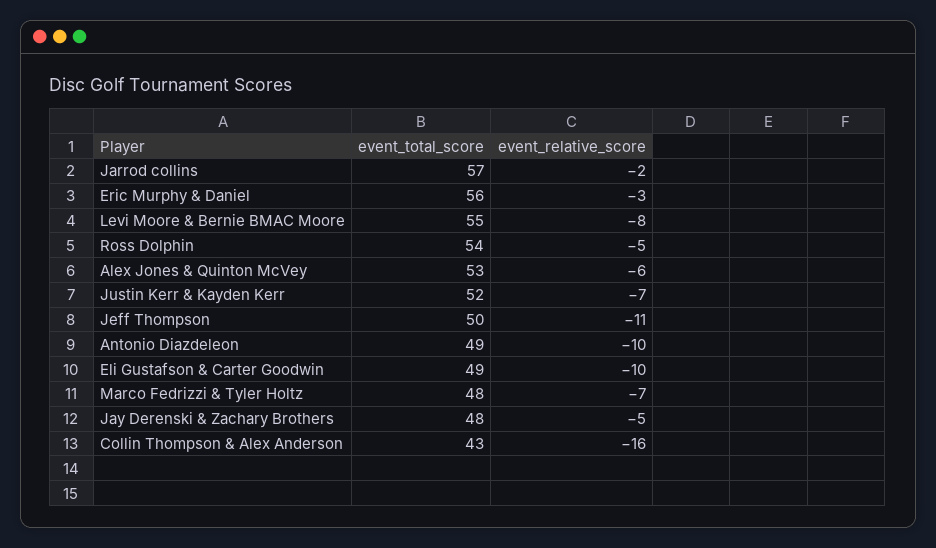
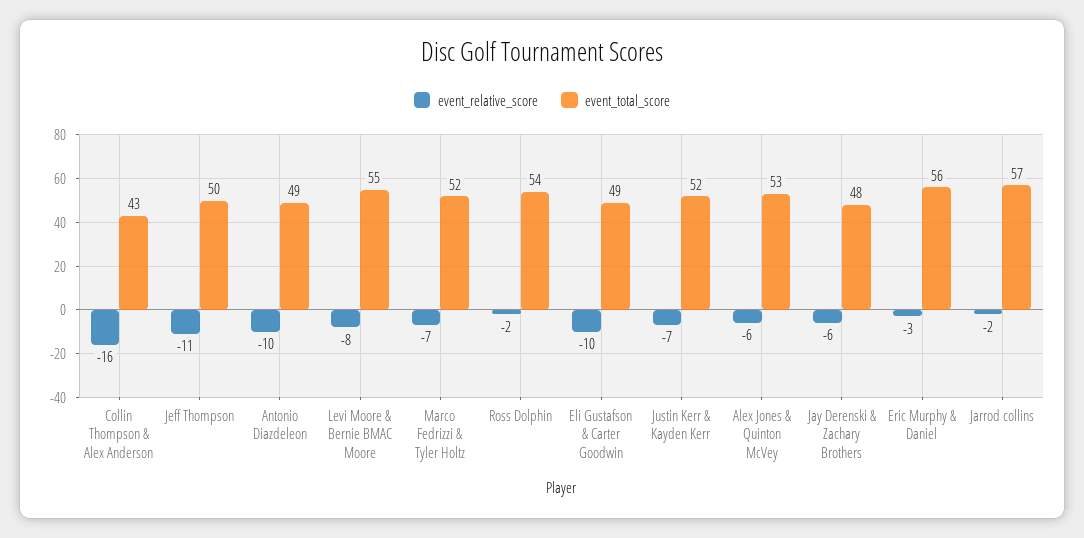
event_relative_score, Ross Dolphin: -5 -> -2
event_total_score, Marco Fedrizzi & Tyler Holtz: 48 -> 52
event_relative_score, Jay Derenski & Zachary Brothers: -5 -> -6

